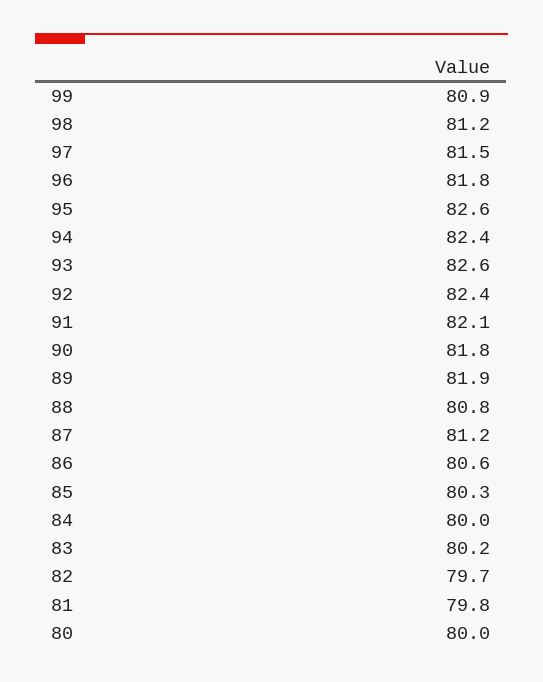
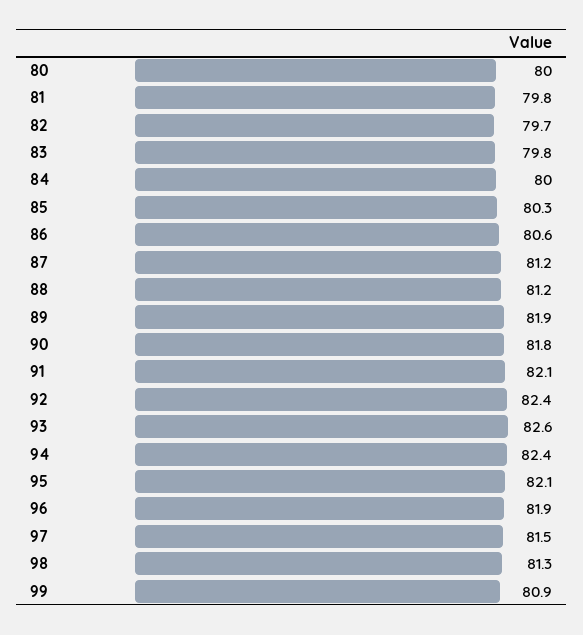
98: 81.2 -> 81.3
96: 81.8 -> 81.9
95: 82.6 -> 82.1
88: 80.8 -> 81.2
83: 80.2 -> 79.8

